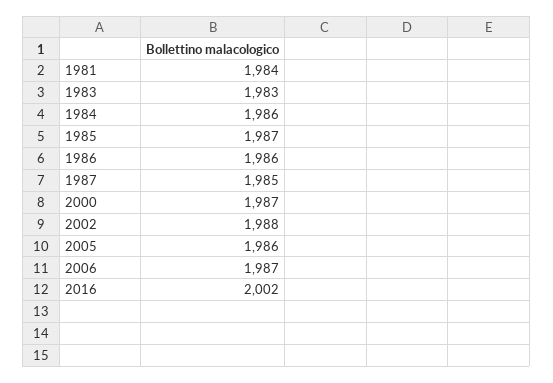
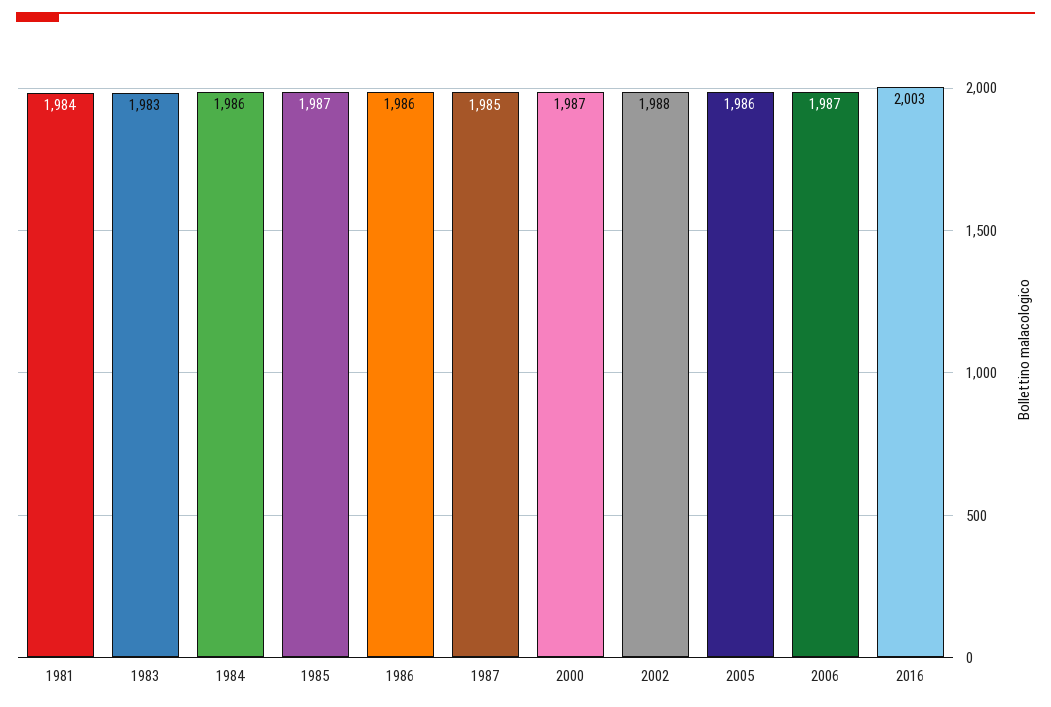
2016: 2002 -> 2003

